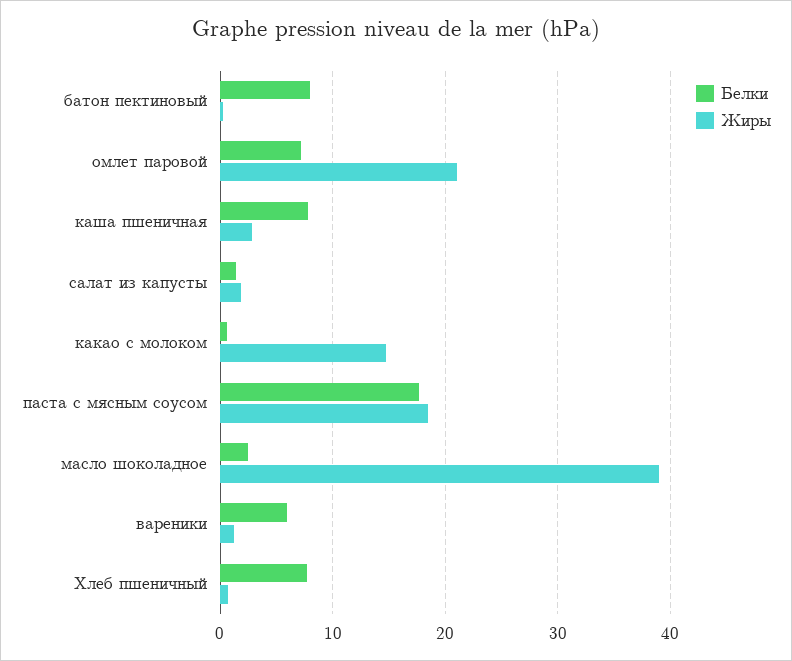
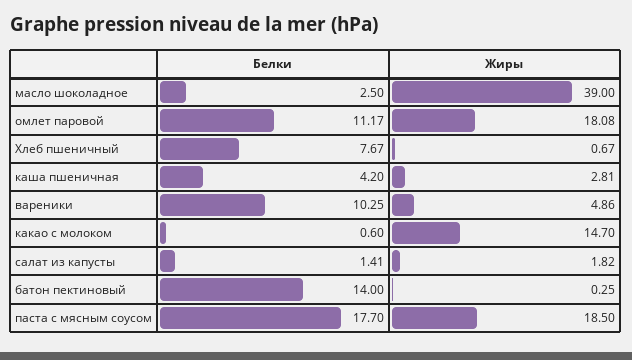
Белки, батон пектиновый: 8 -> 14
Белки, омлет паровой: 7 -> 11.17
Жиры, омлет паровой: 21 -> 18.08
Белки, каша пшеничная: 8 -> 4.2
Белки, вареники: 6 -> 10.25
Жиры, вареники: 1 -> 4.86

